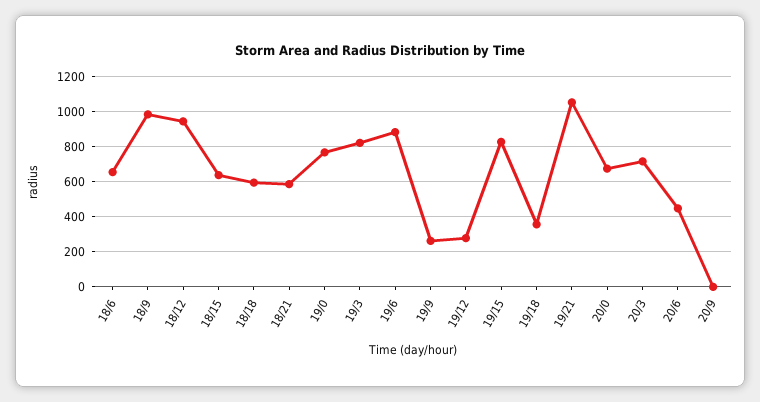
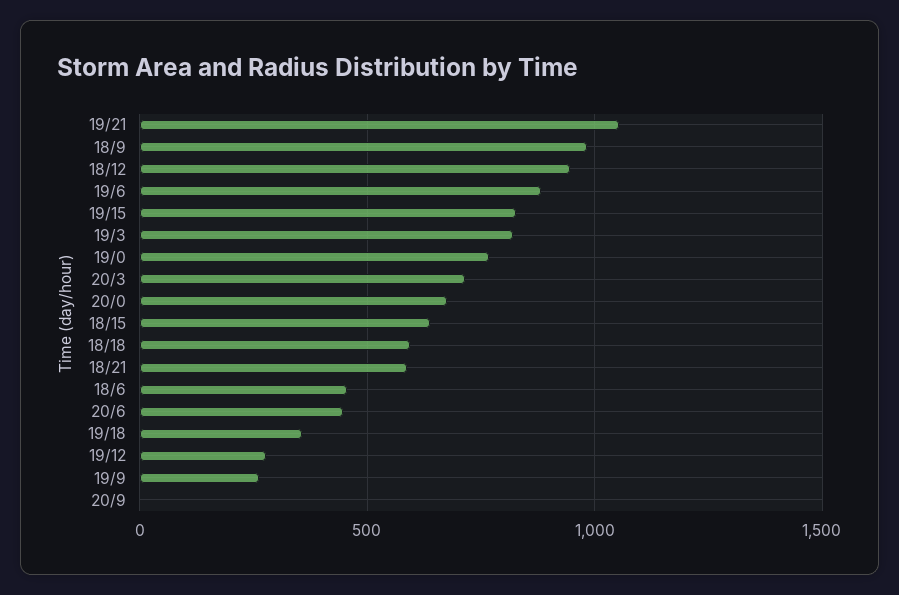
18/6: 650 -> 450

